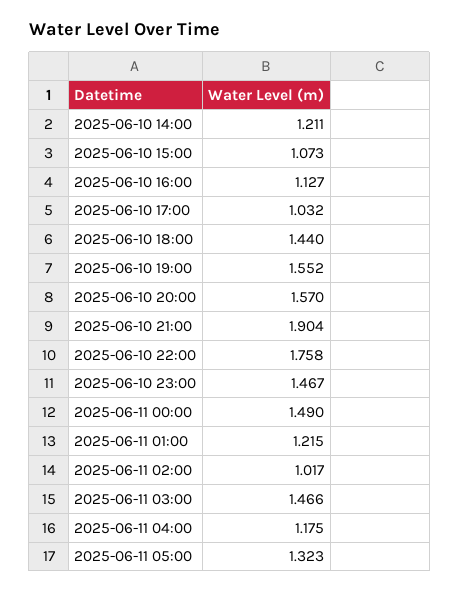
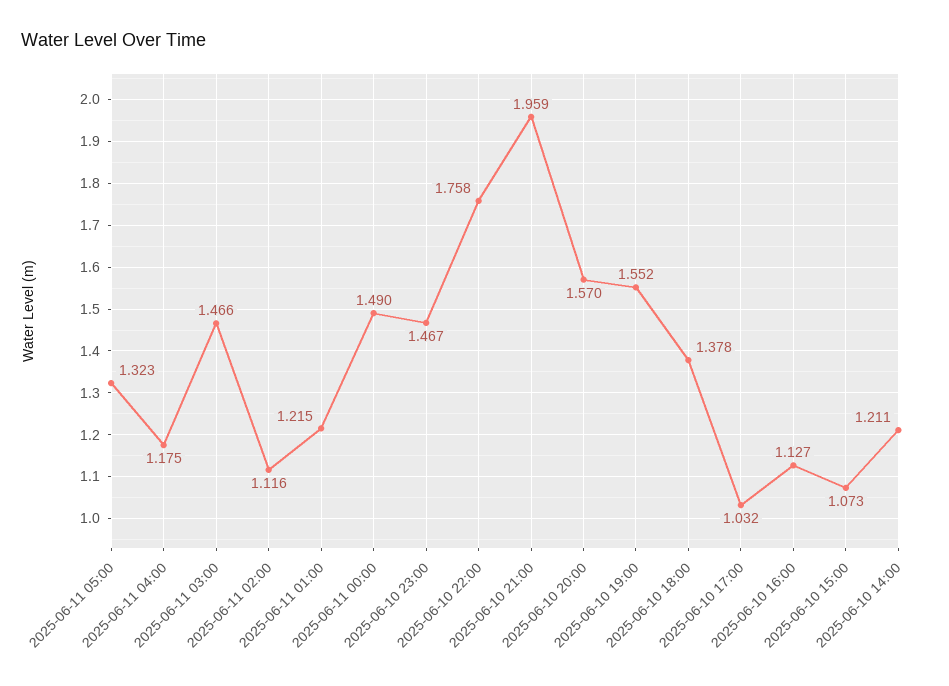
2025-06-10 18:00: 1.44 -> 1.378
2025-06-10 21:00: 1.904 -> 1.959
2025-06-11 02:00: 1.017 -> 1.116

